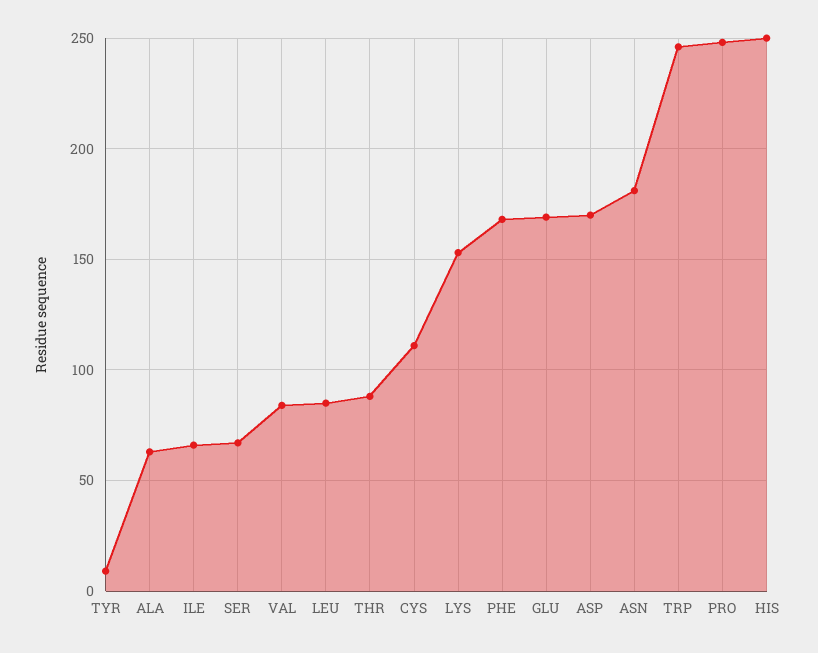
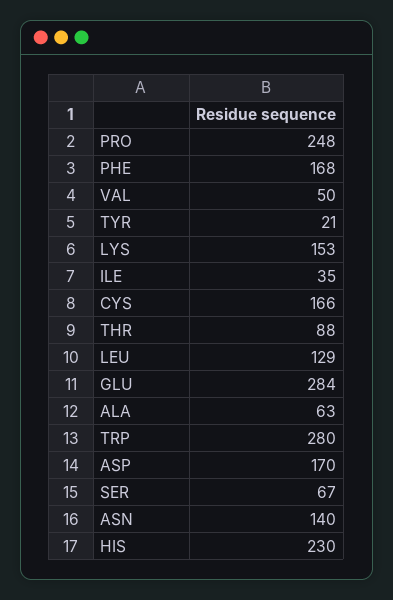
TYR: 10 -> 21
ILE: 65 -> 35
VAL: 85 -> 50
LEU: 85 -> 129
CYS: 110 -> 166
GLU: 170 -> 284
ASN: 180 -> 140
TRP: 245 -> 280
HIS: 250 -> 230

